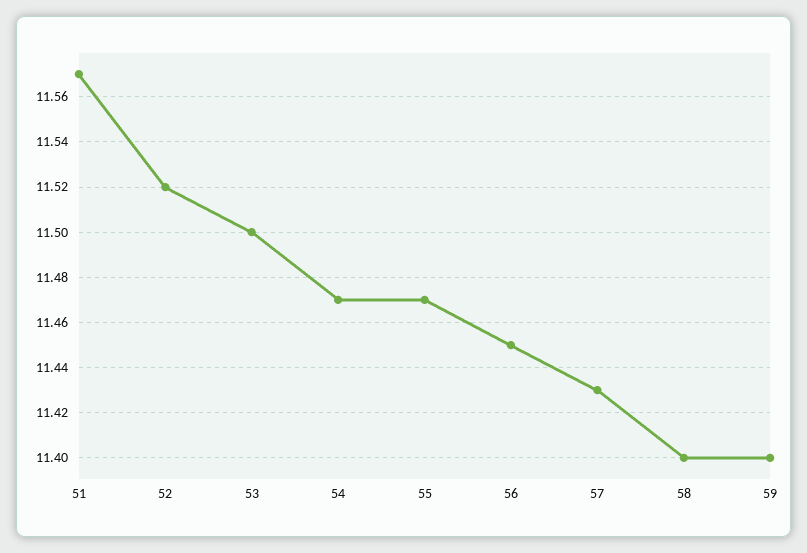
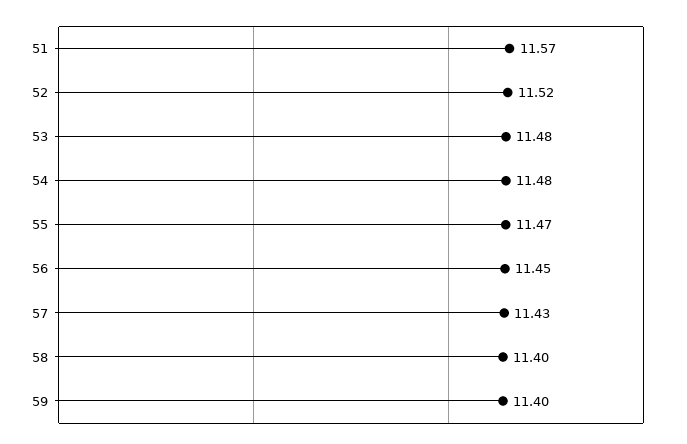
53: 11.5 -> 11.48
54: 11.47 -> 11.48

